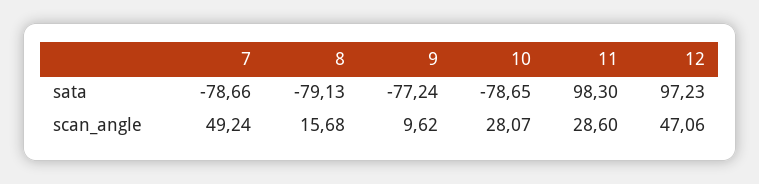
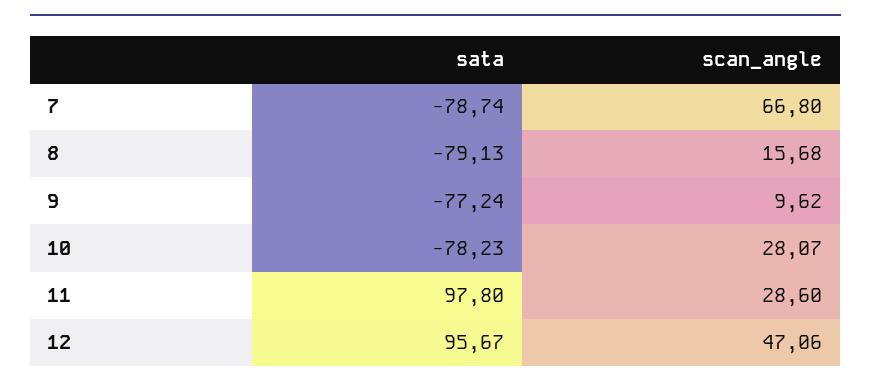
7, sata: -78.66 -> -78.74
10, sata: -78.65 -> -78.23
11, sata: 98.3 -> 97.8
12, sata: 97.23 -> 95.67
7, scan_angle: 49.24 -> 66.8

